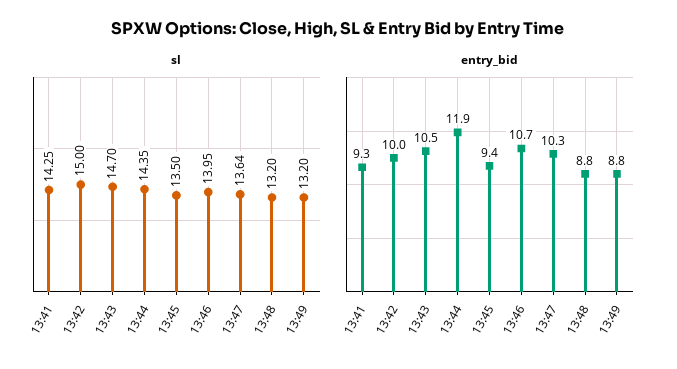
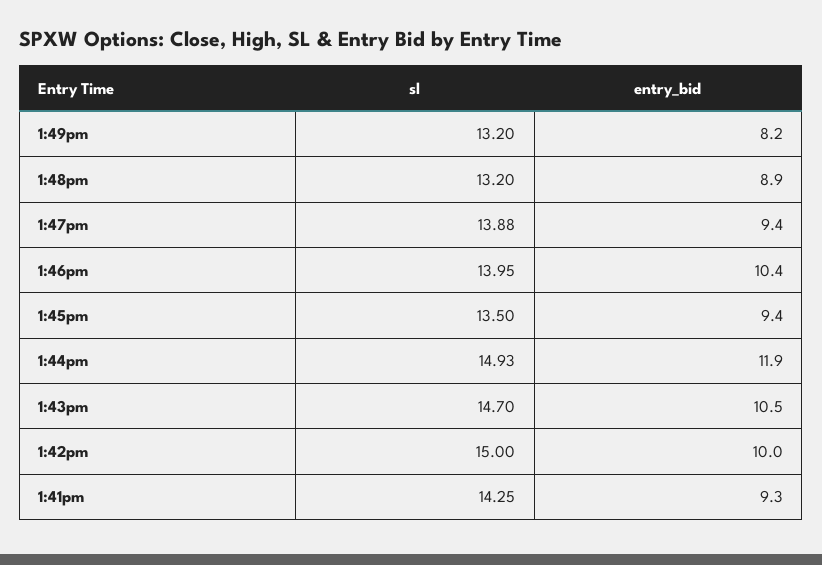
sl, 13:44: 14.35 -> 14.93
sl, 13:47: 13.64 -> 13.88
entry_bid, 13:46: 10.7 -> 10.4
entry_bid, 13:47: 10.3 -> 9.4
entry_bid, 13:48: 8.8 -> 8.9
entry_bid, 13:49: 8.8 -> 8.2

